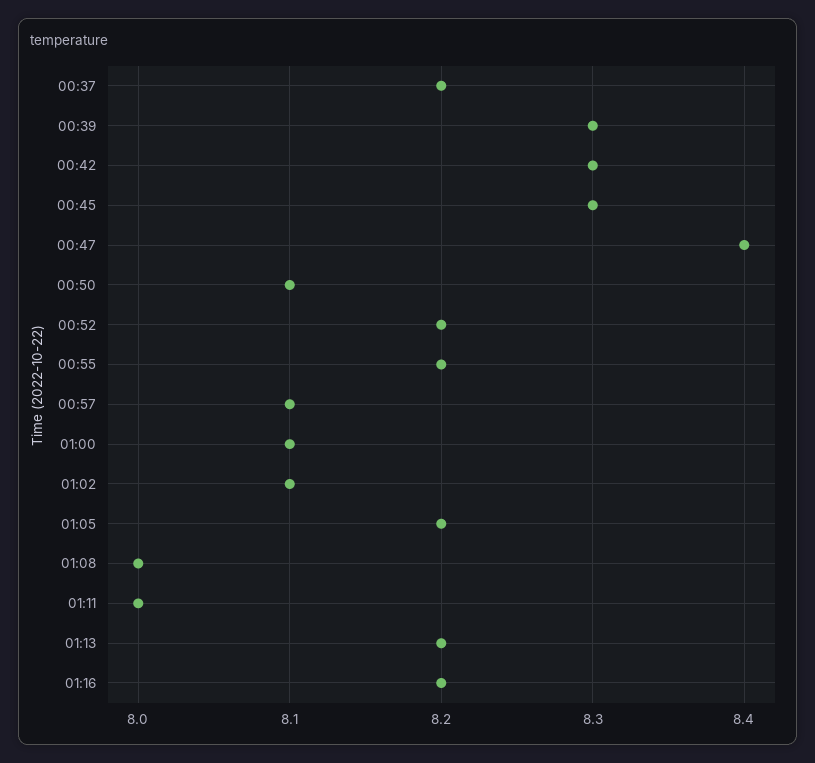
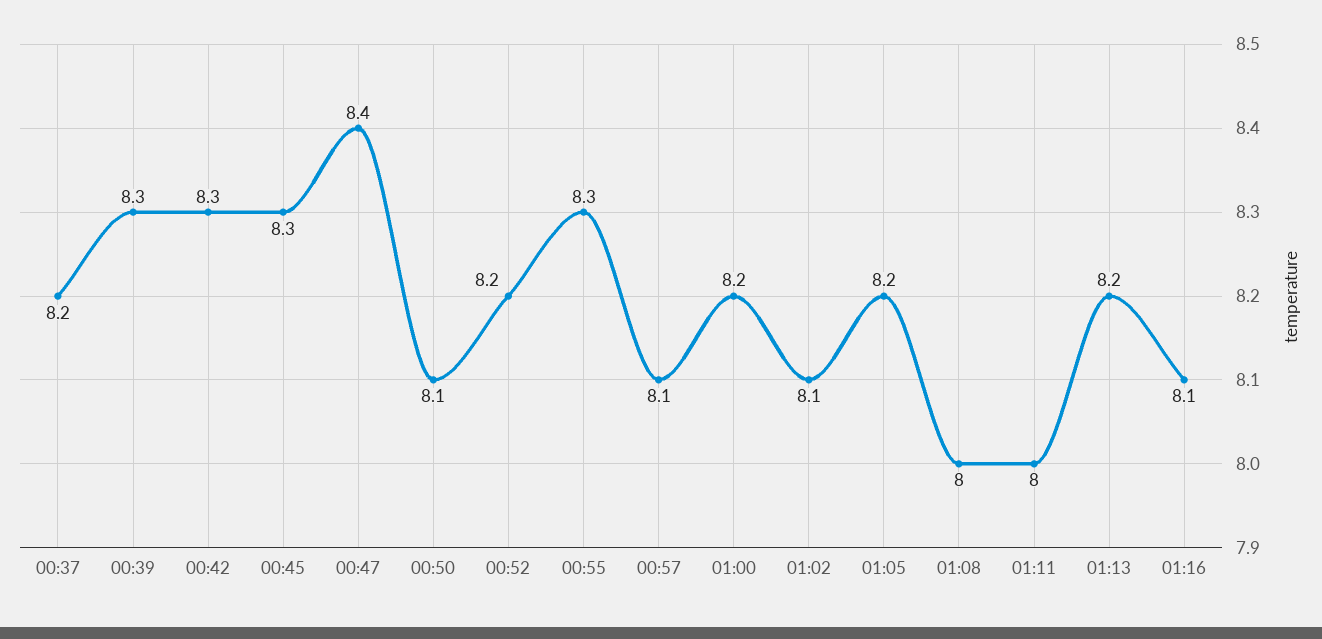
00:55: 8.2 -> 8.3
01:00: 8.1 -> 8.2
01:16: 8.2 -> 8.1

